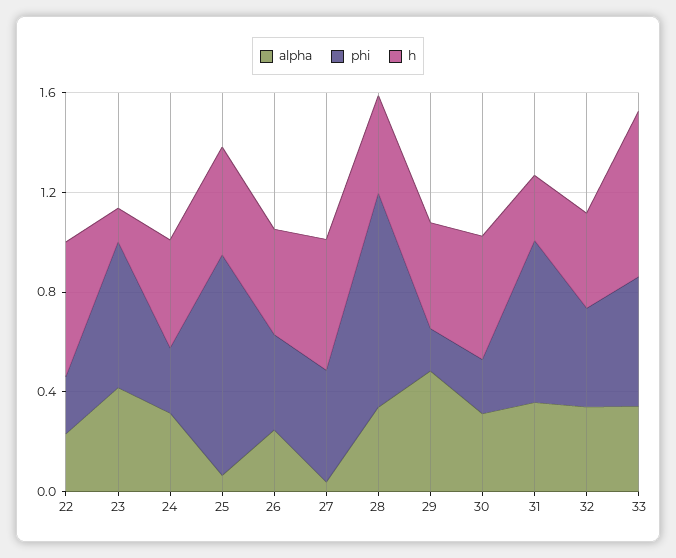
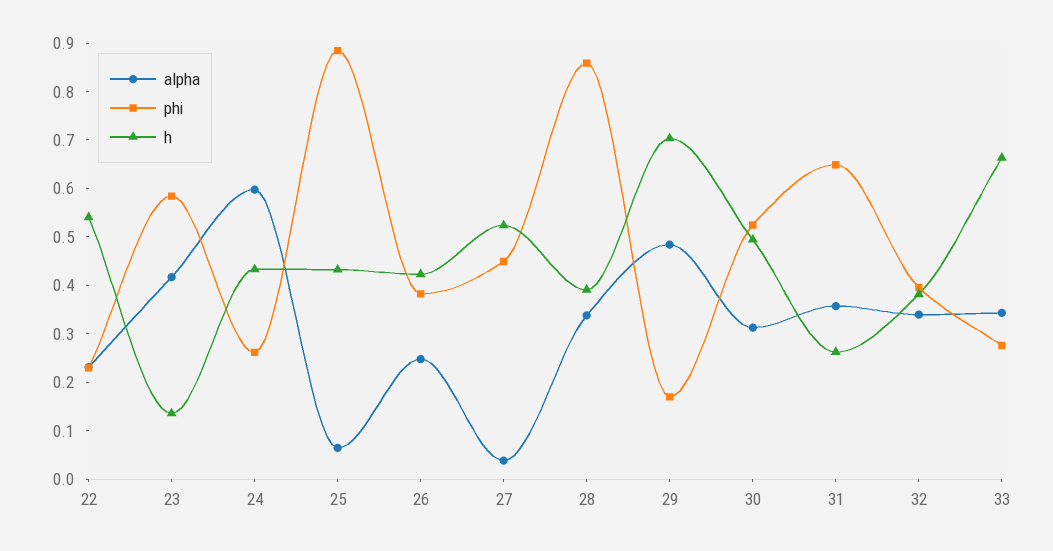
alpha, 24: 0.3 -> 0.6
h, 29: 0.4 -> 0.7
phi, 30: 0.2 -> 0.52
phi, 33: 0.5 -> 0.28

